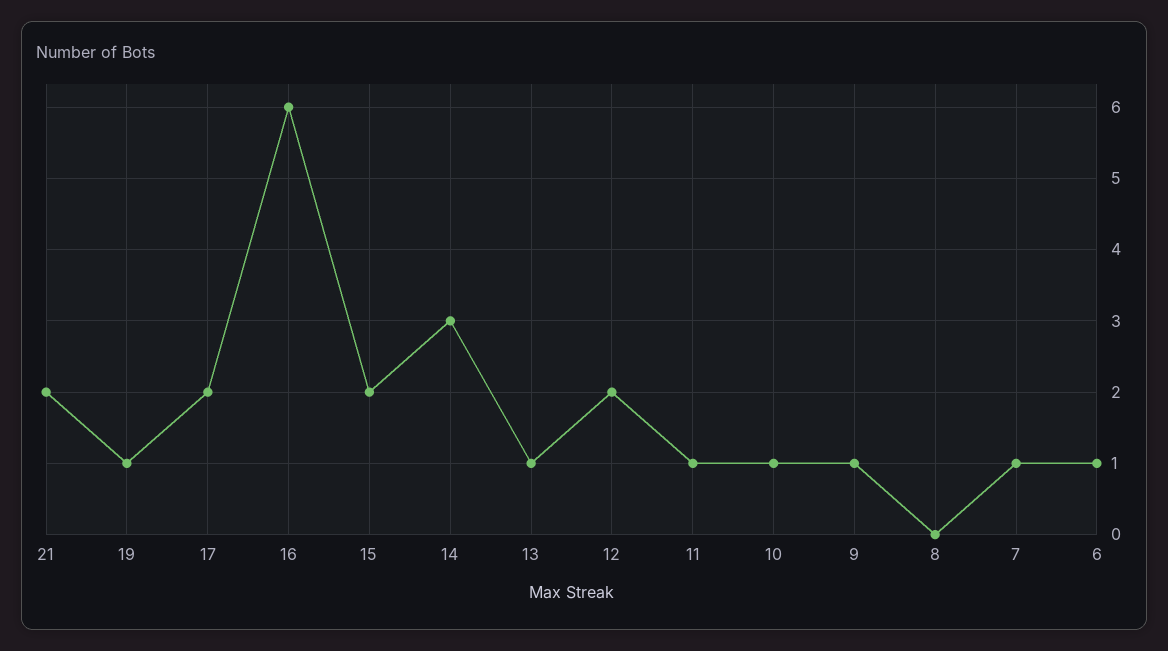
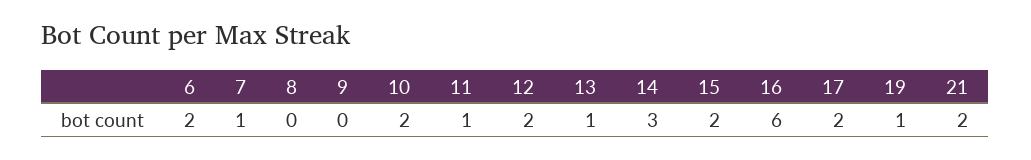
10: 1 -> 2
9: 1 -> 0
6: 1 -> 2

